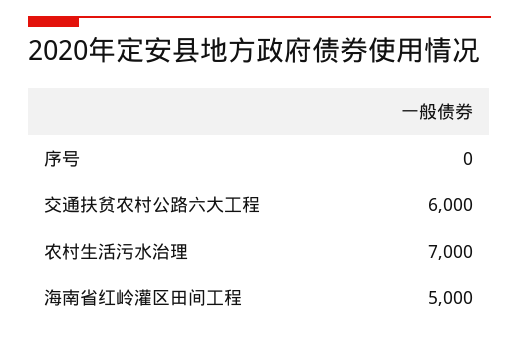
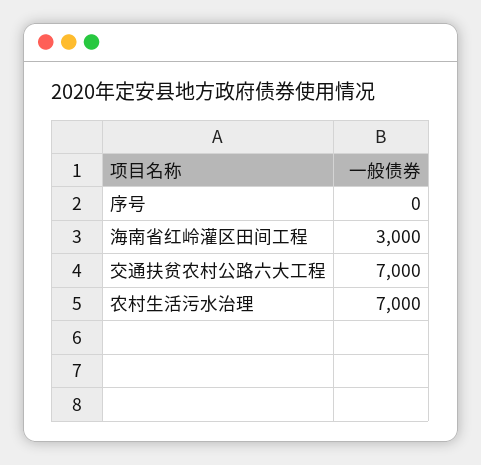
交通扶贫农村公路六大工程: 6000 -> 7000
海南省红岭灌区田间工程: 5000 -> 3000

